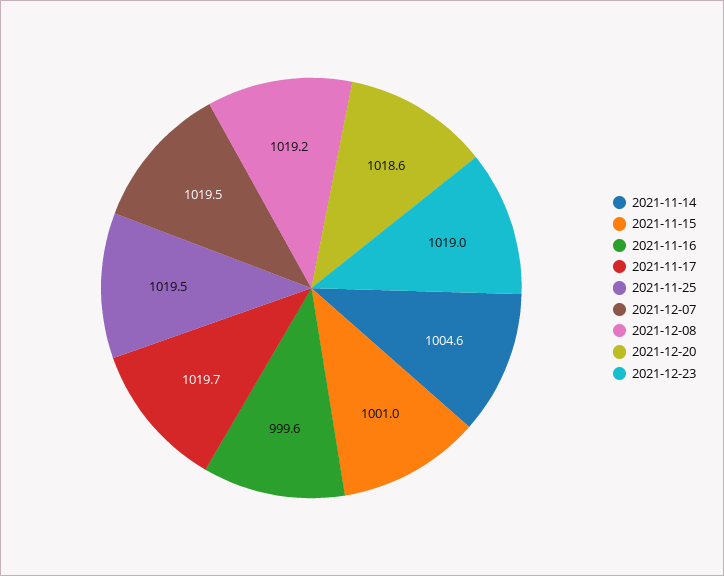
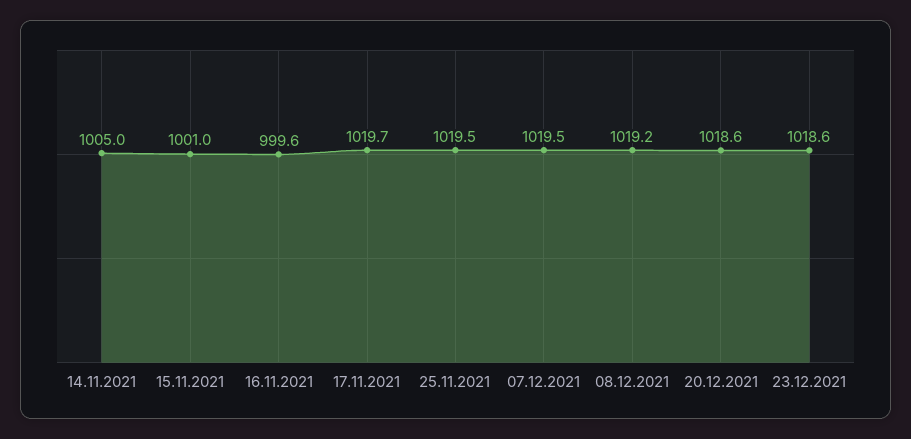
2021-11-14: 1004.6 -> 1005
2021-12-23: 1019 -> 1018.6

